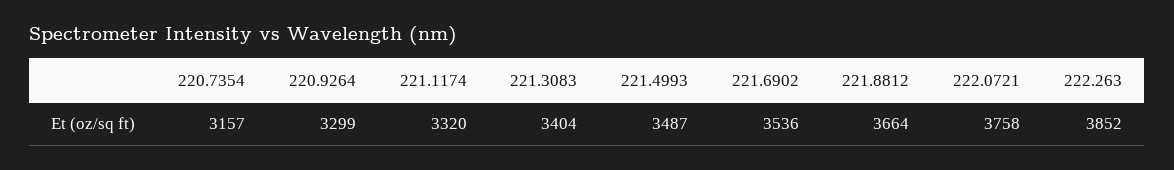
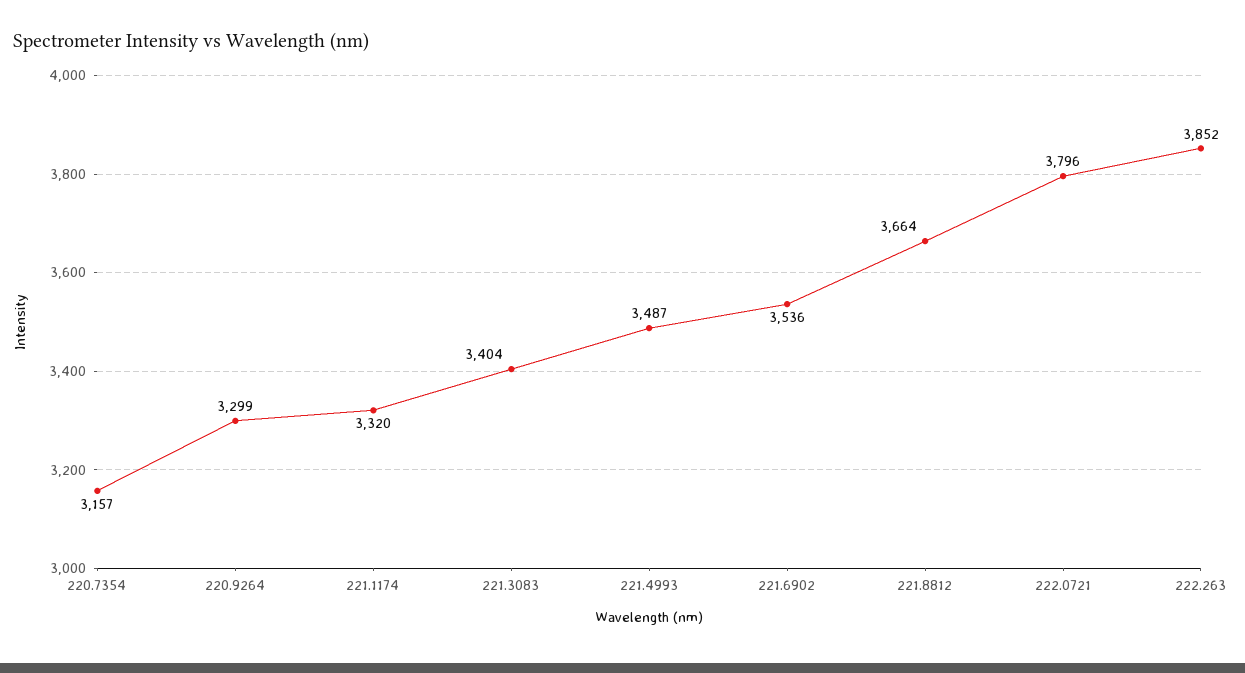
222.0721: 3758 -> 3796

